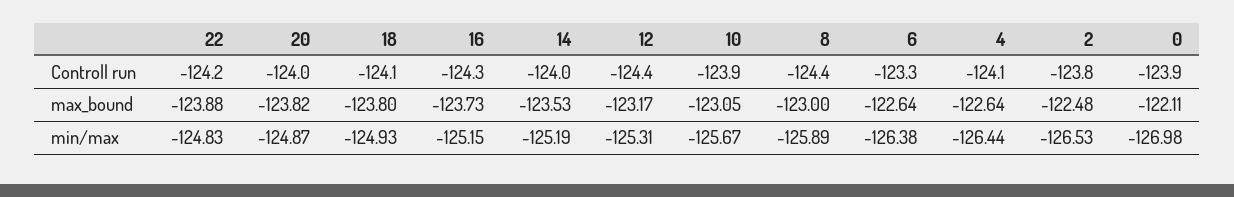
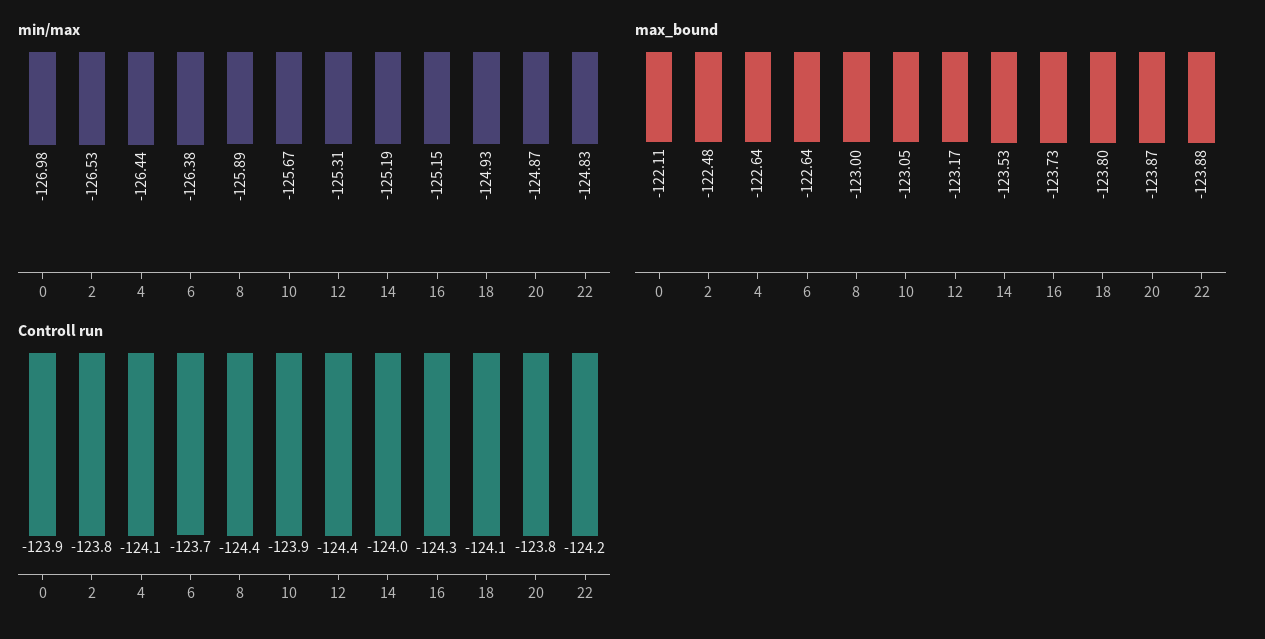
Controll run, 20: -124 -> -123.8
Controll run, 6: -123.3 -> -123.7
max_bound, 20: -123.82 -> -123.87

